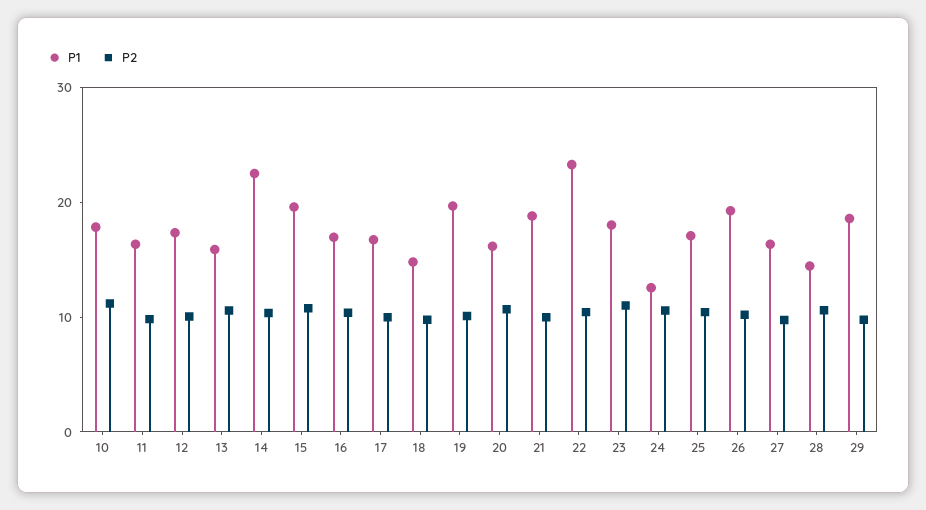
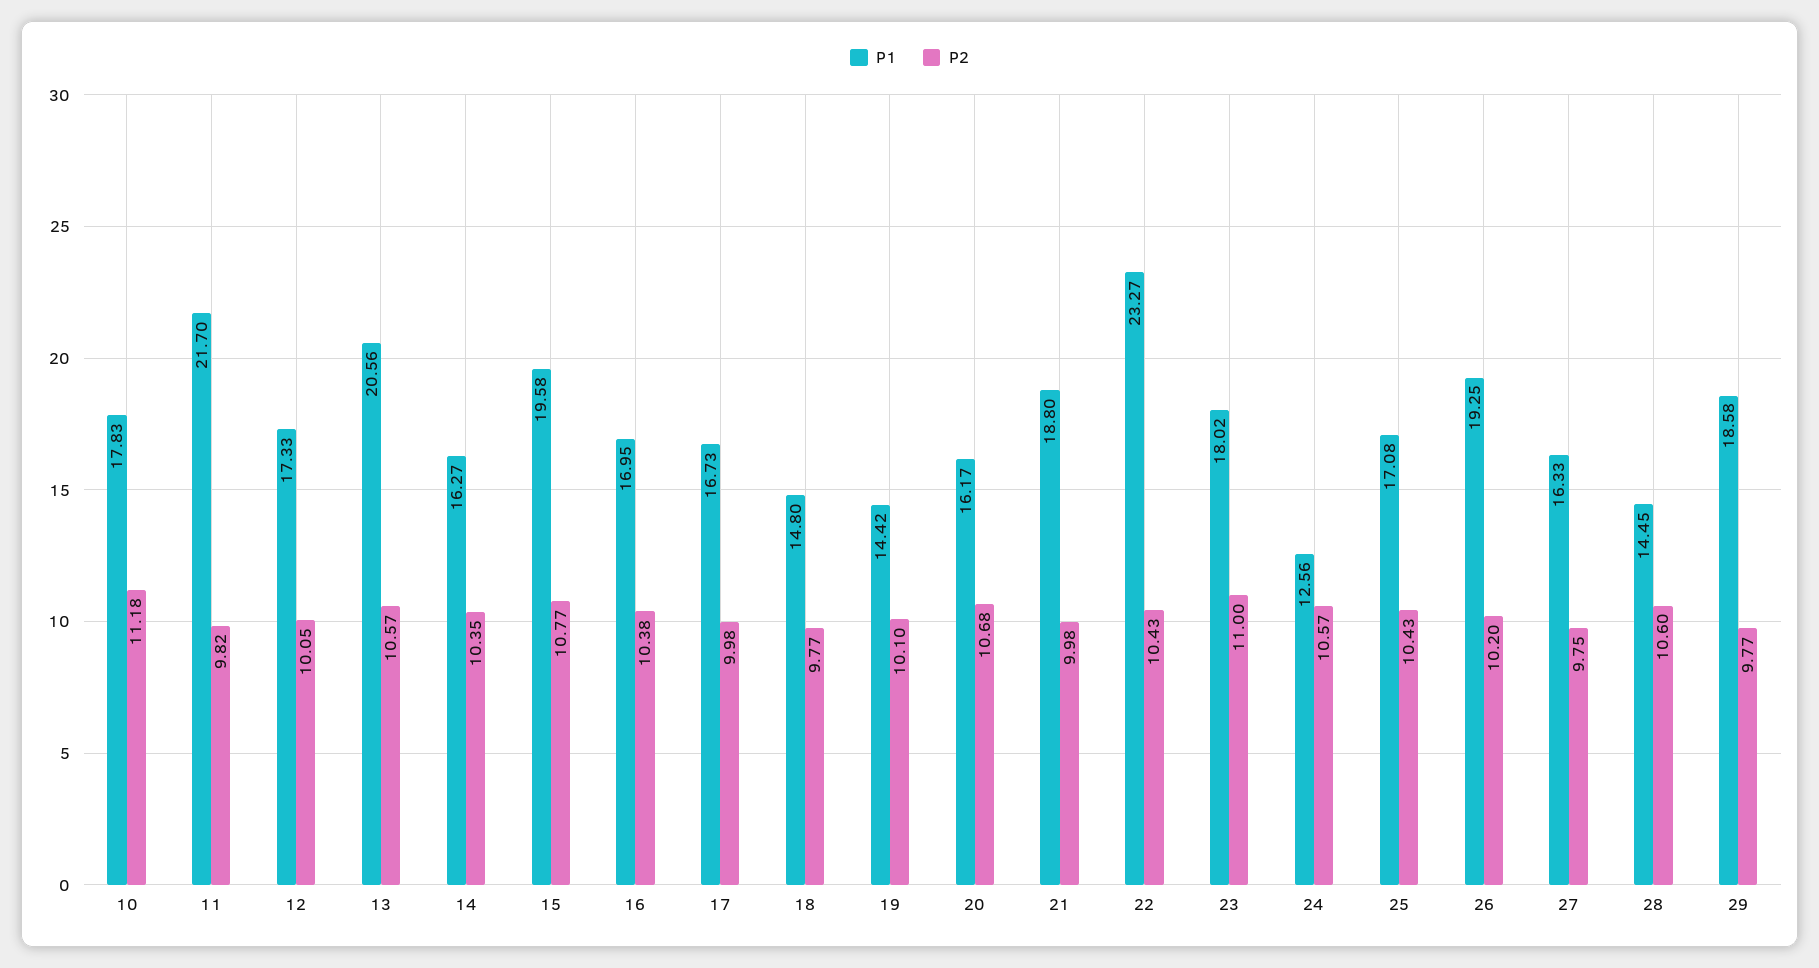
P1, 11: 16 -> 21.7
P1, 13: 16 -> 20.56
P1, 14: 22 -> 16.27
P1, 19: 20 -> 14.42

